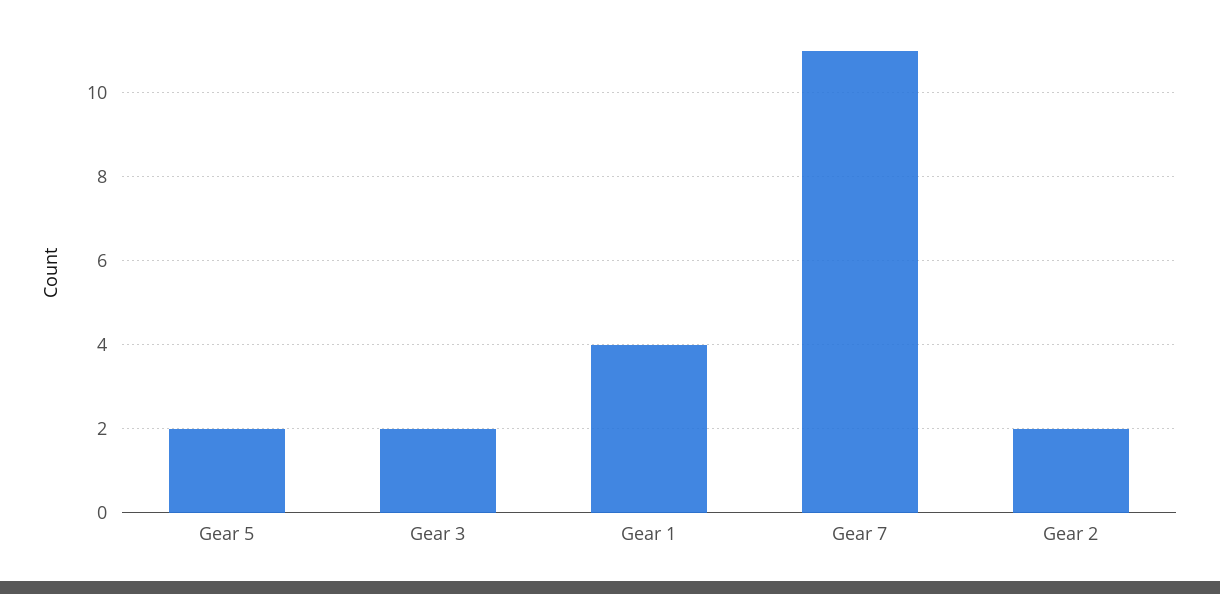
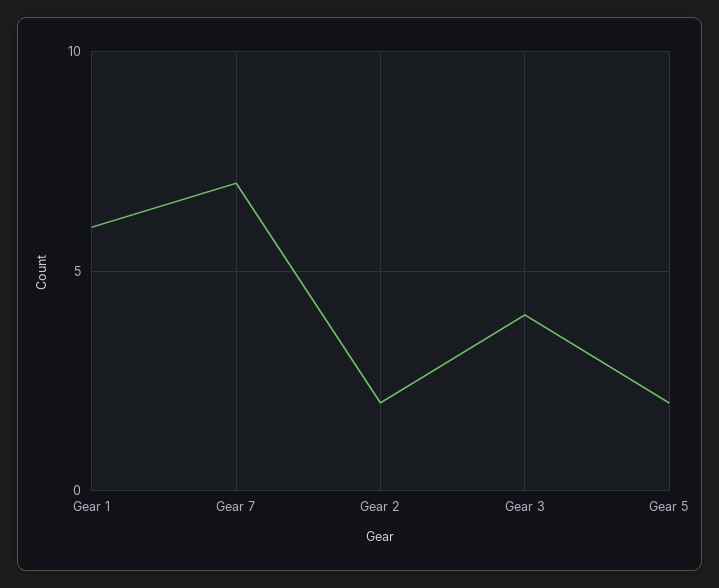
Gear 3: 2 -> 4
Gear 1: 4 -> 6
Gear 7: 11 -> 7

